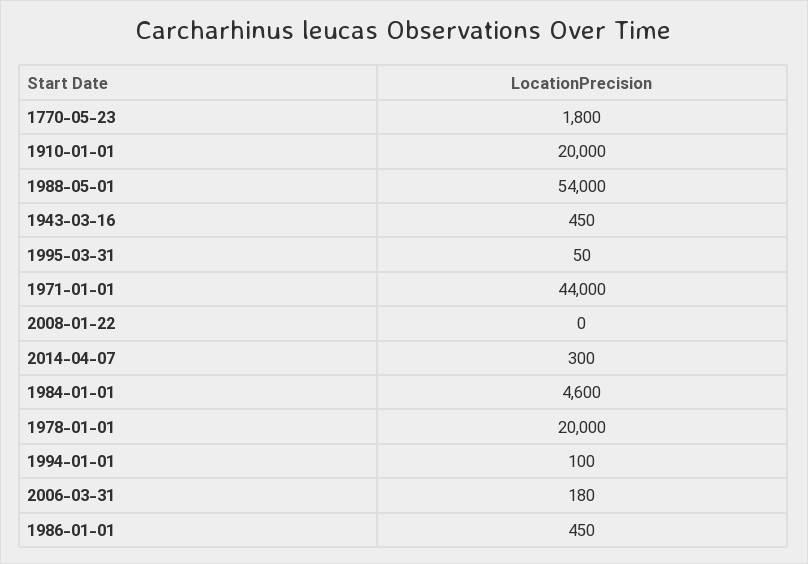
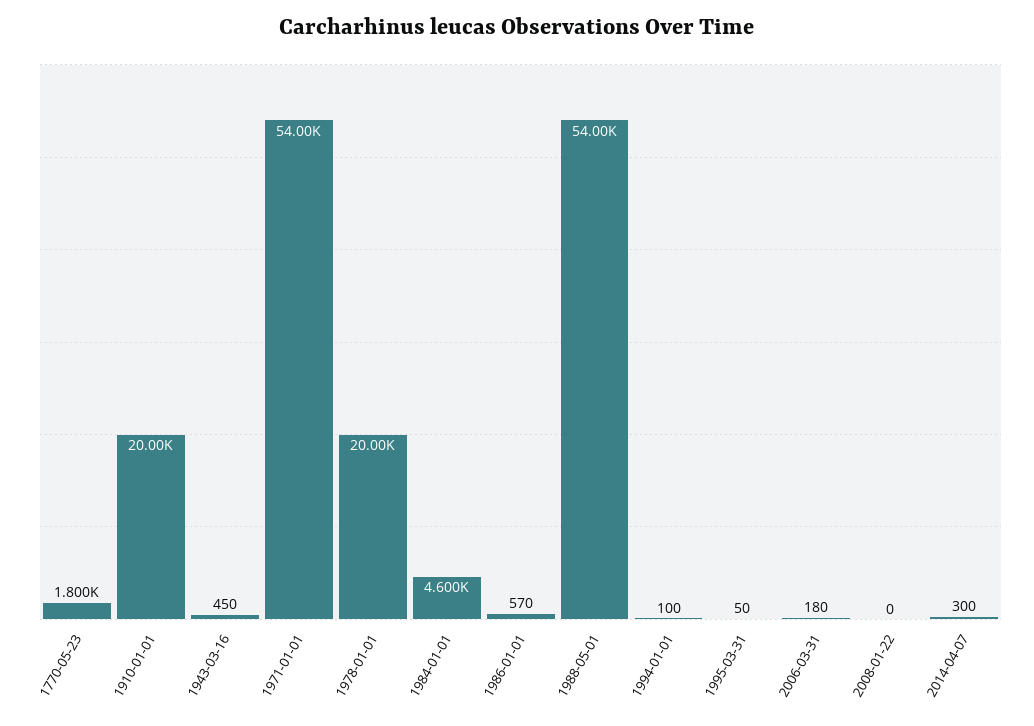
1971-01-01: 44000 -> 54000
1986-01-01: 450 -> 570

